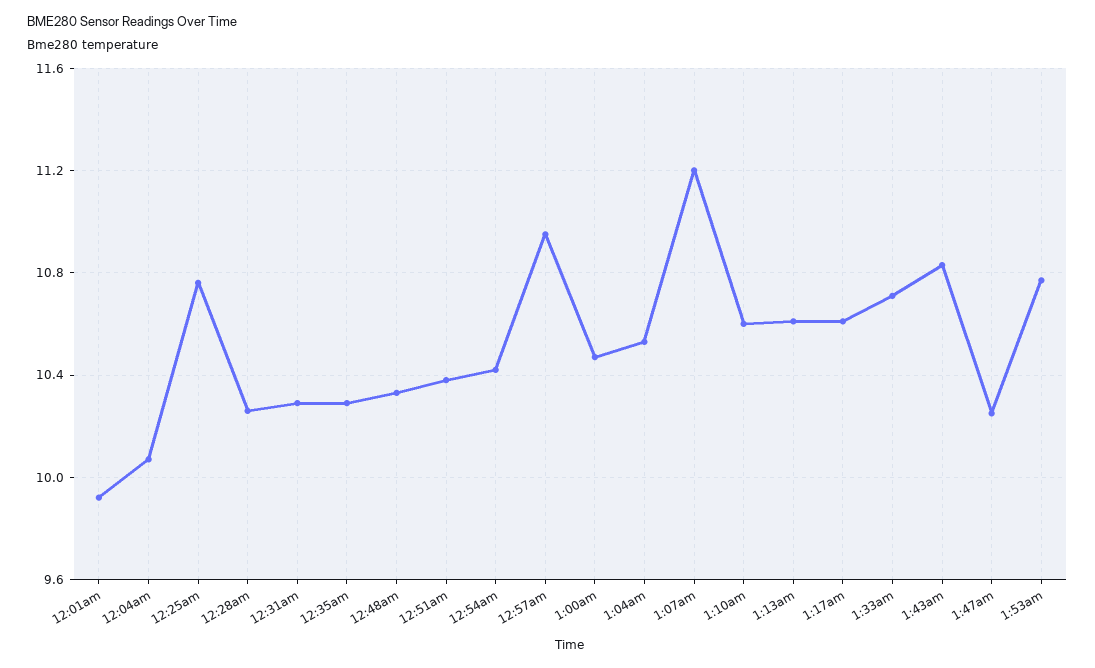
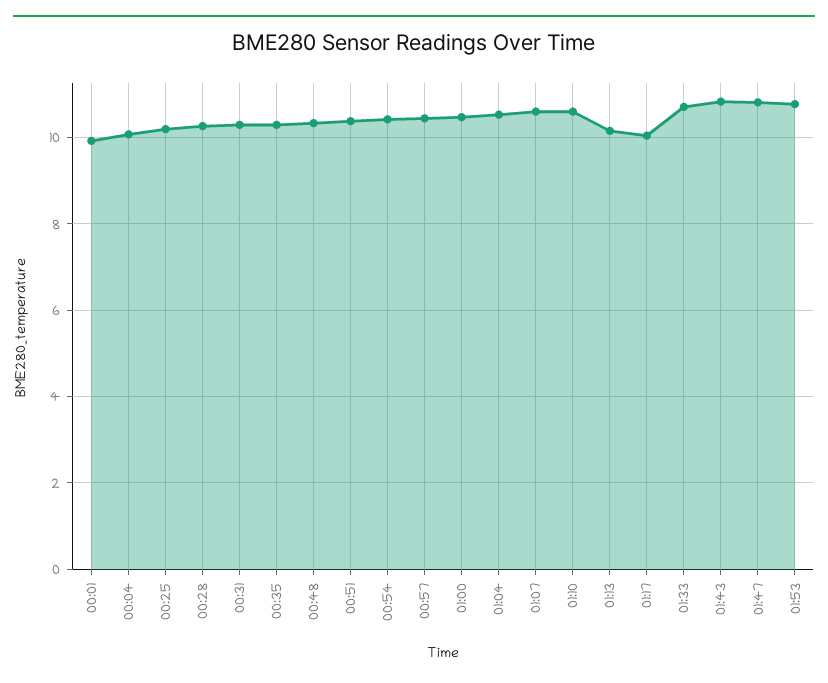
12:25am: 10.75 -> 10.2
12:57am: 10.95 -> 10.4
1:07am: 11.2 -> 10.6
1:13am: 10.6 -> 10.2
1:17am: 10.6 -> 10
1:47am: 10.25 -> 10.8

